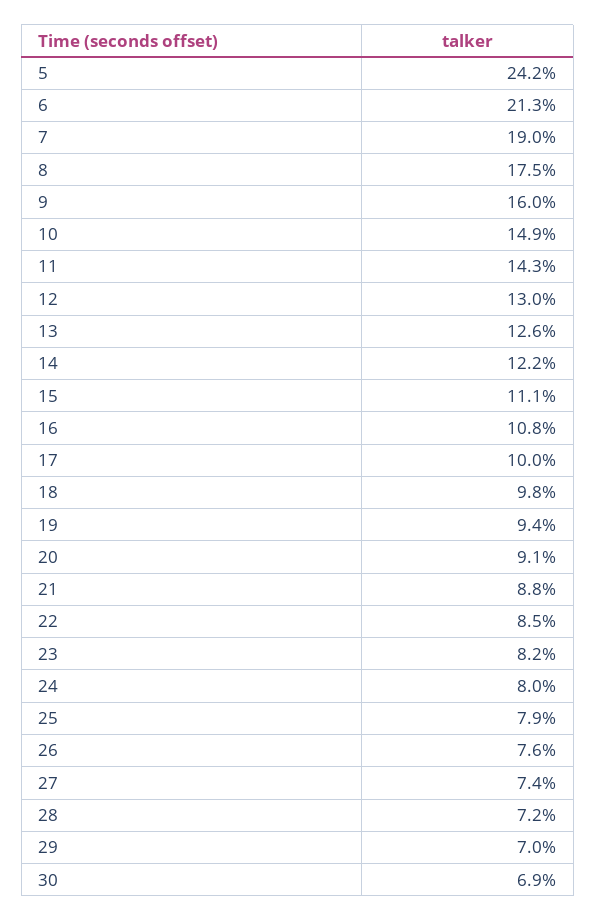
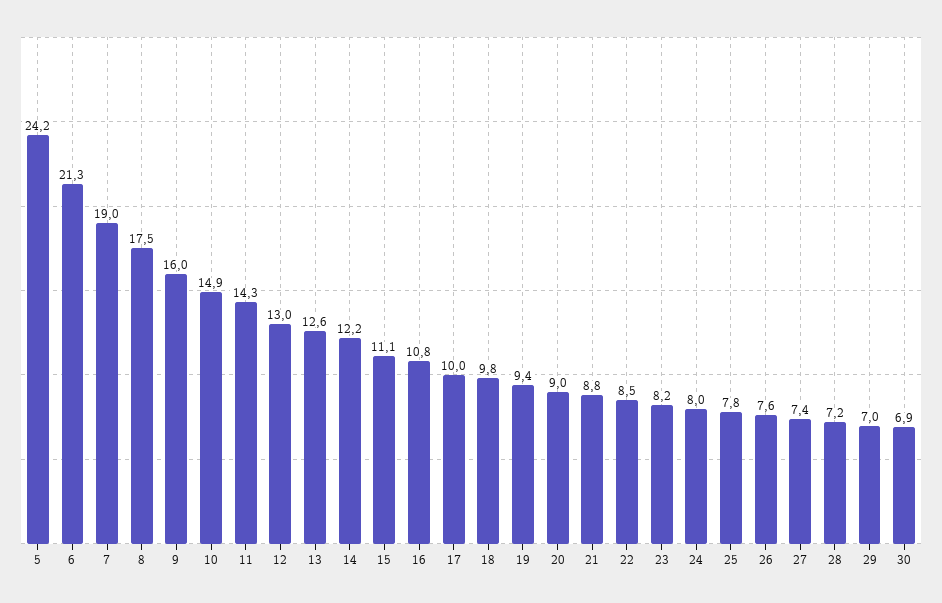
20: 9.1 -> 9
25: 7.9 -> 7.8

